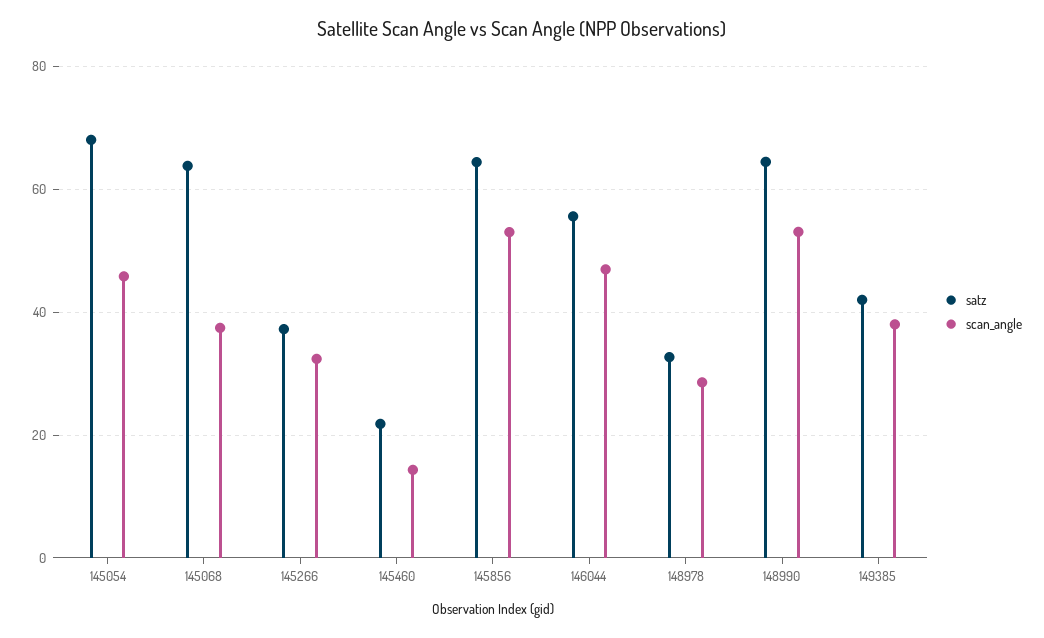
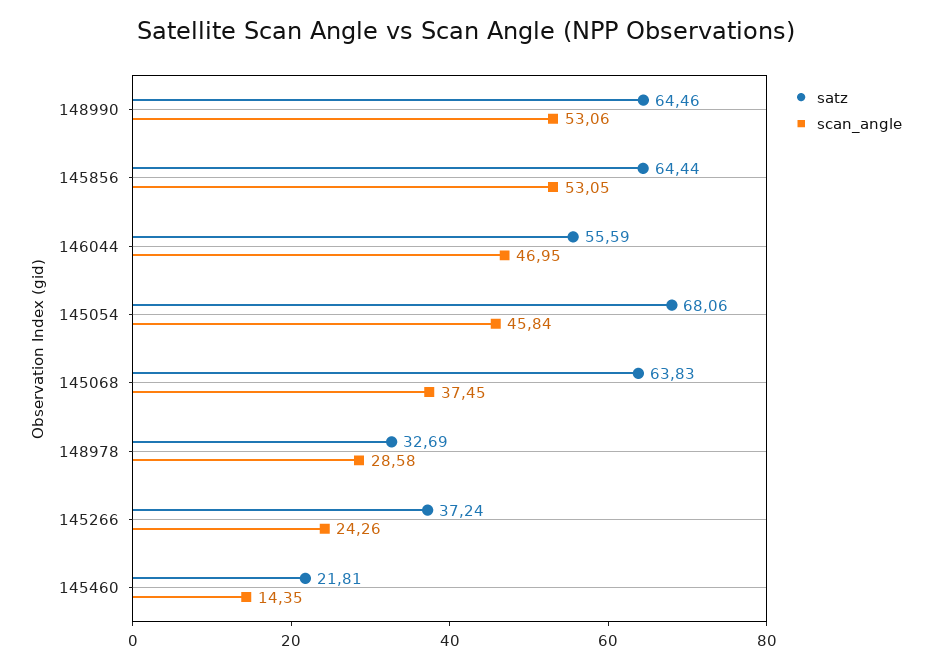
scan_angle, 145266: 32 -> 24.26
satz, 149385: 42 -> none
scan_angle, 149385: 38 -> none

